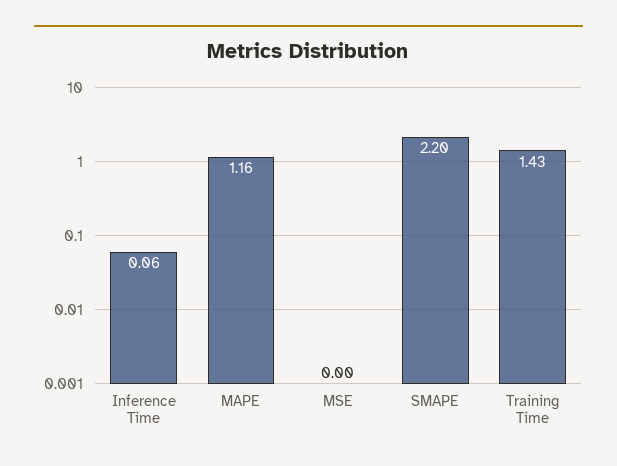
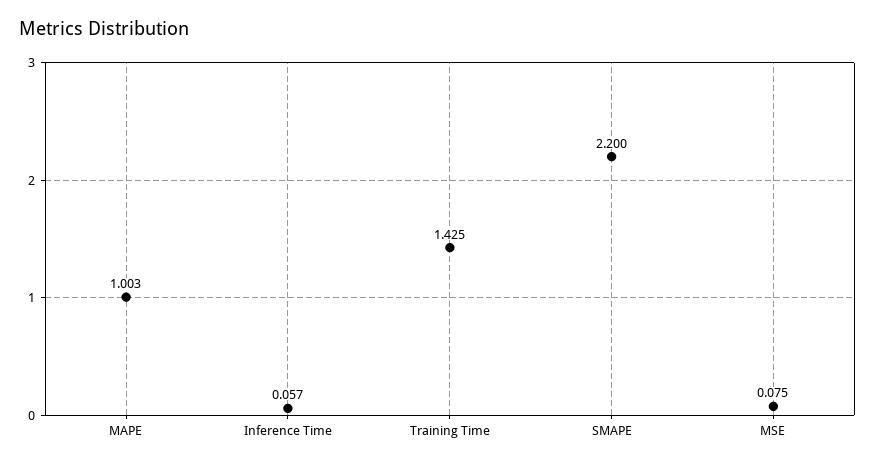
MAPE: 1.16 -> 1.003
MSE: 0 -> 0.075

